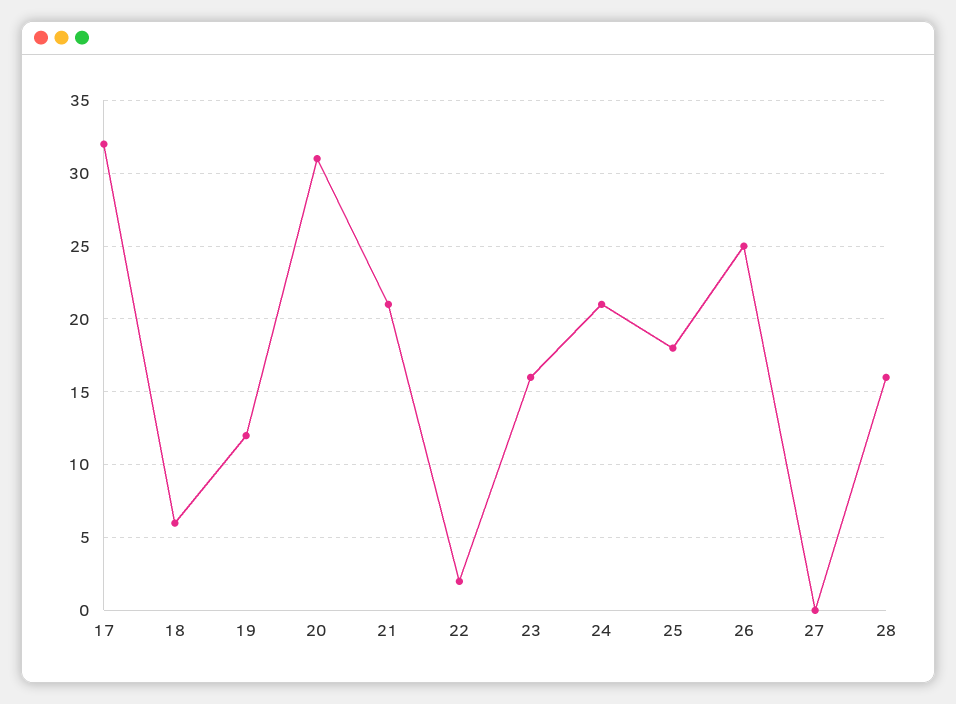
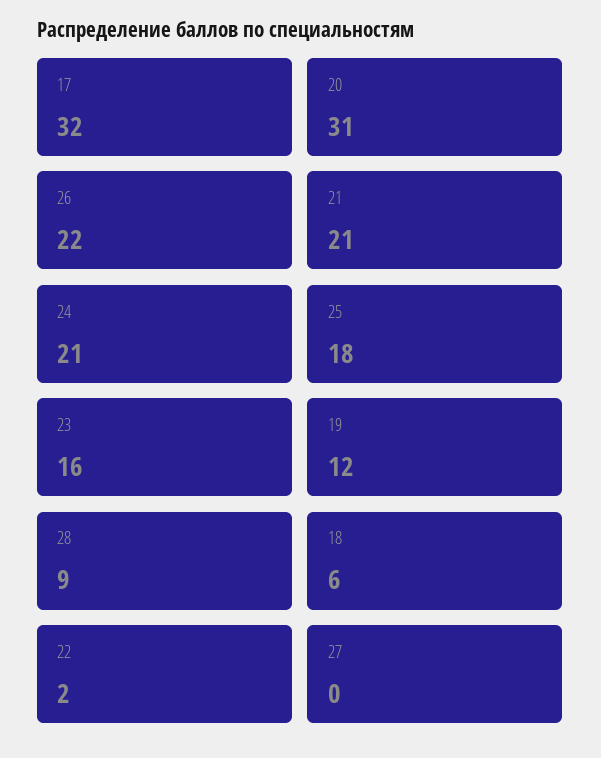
26: 25 -> 22
28: 16 -> 9

